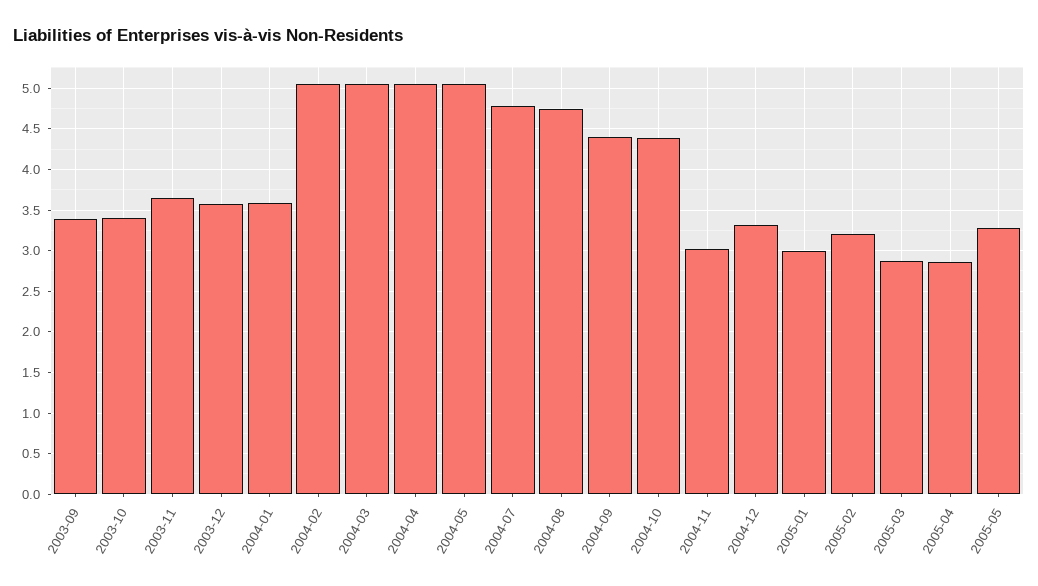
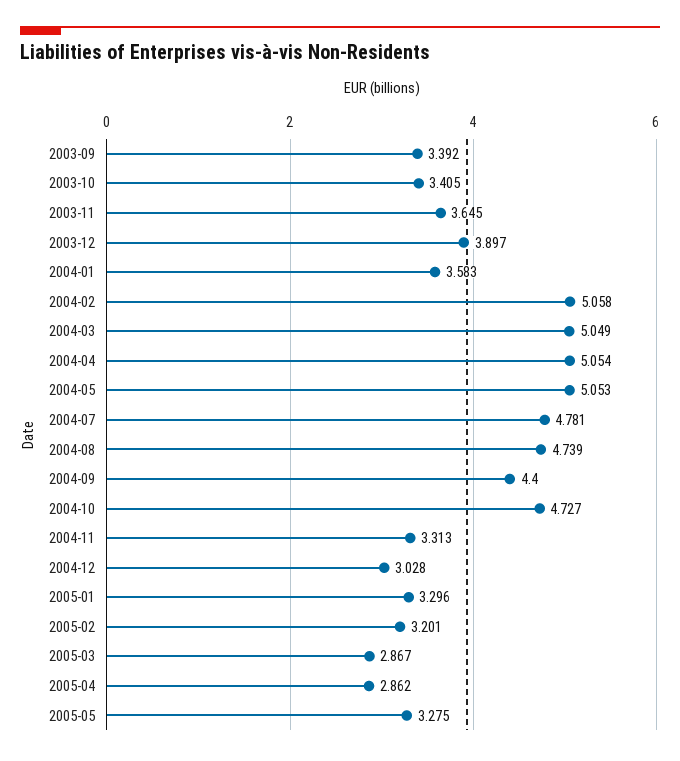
2003-12: 3.6 -> 3.897
2004-10: 4.4 -> 4.727
2004-11: 3 -> 3.313
2004-12: 3.3 -> 3.028
2005-01: 3 -> 3.296

